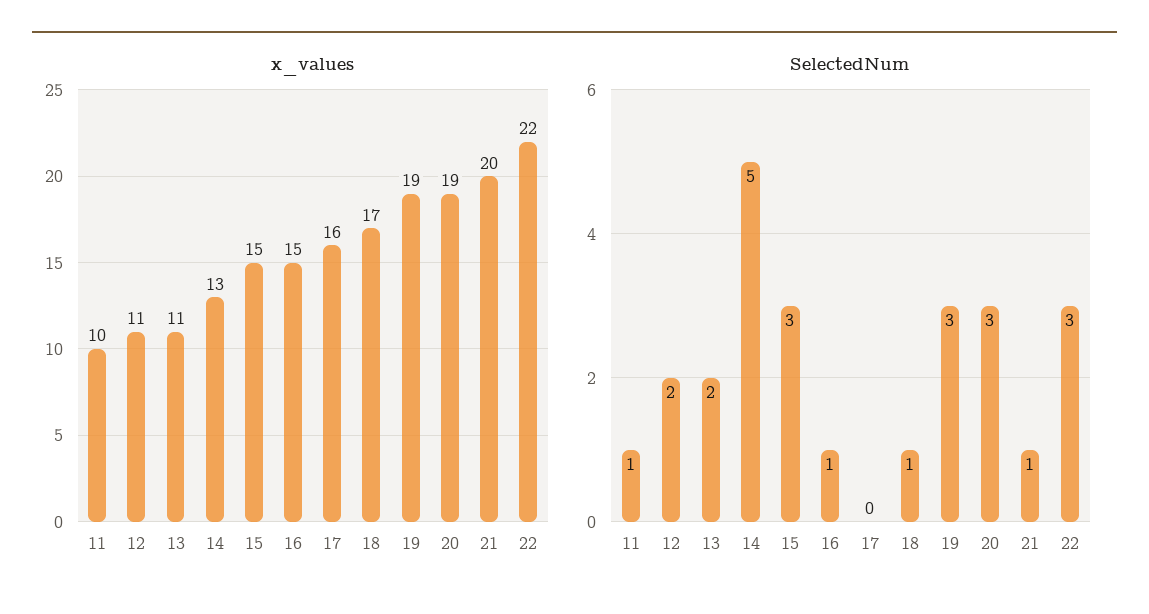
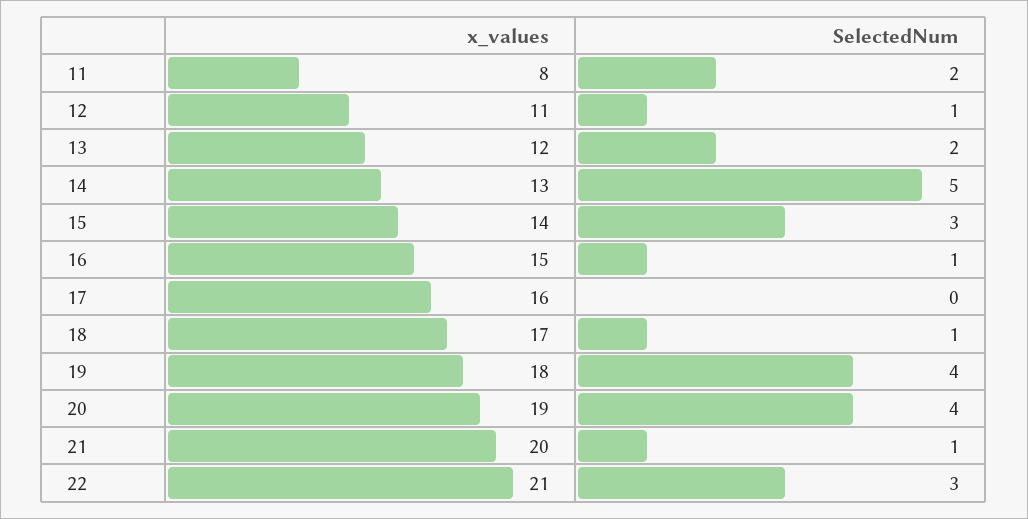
x_values, 11: 10 -> 8
x_values, 13: 11 -> 12
x_values, 15: 15 -> 14
x_values, 19: 19 -> 18
x_values, 22: 22 -> 21
SelectedNum, 11: 1 -> 2
SelectedNum, 12: 2 -> 1
SelectedNum, 19: 3 -> 4
SelectedNum, 20: 3 -> 4

